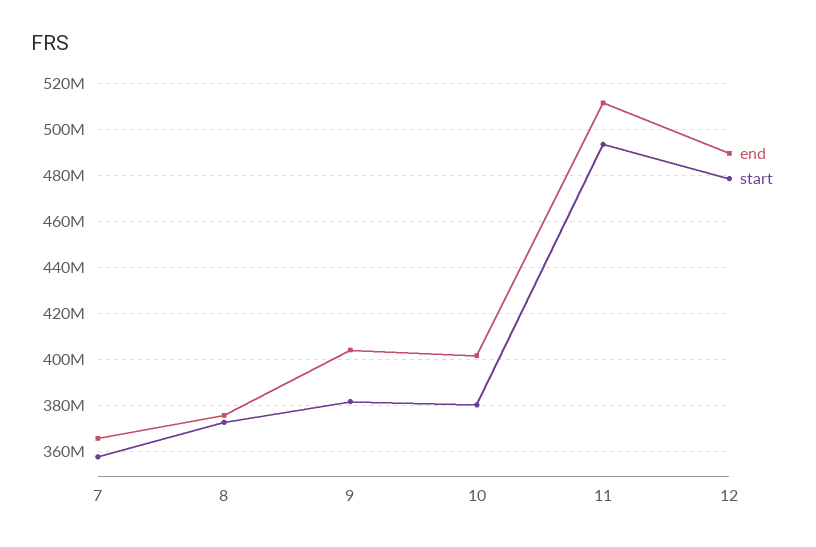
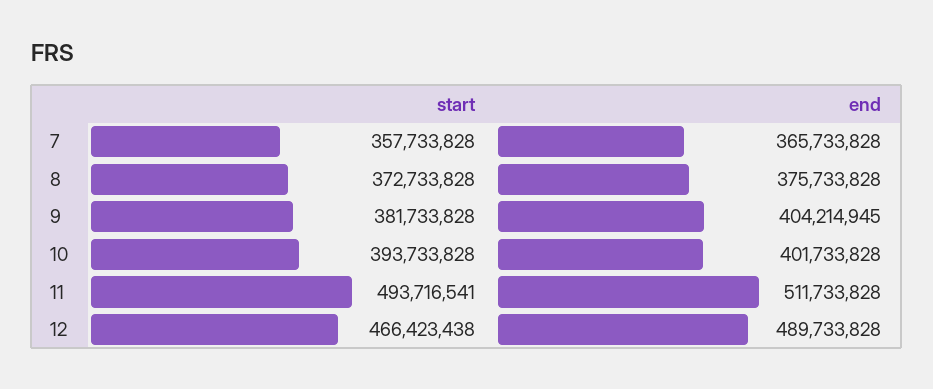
start, 10: 380000000 -> 393733828
start, 12: 480000000 -> 466423438

